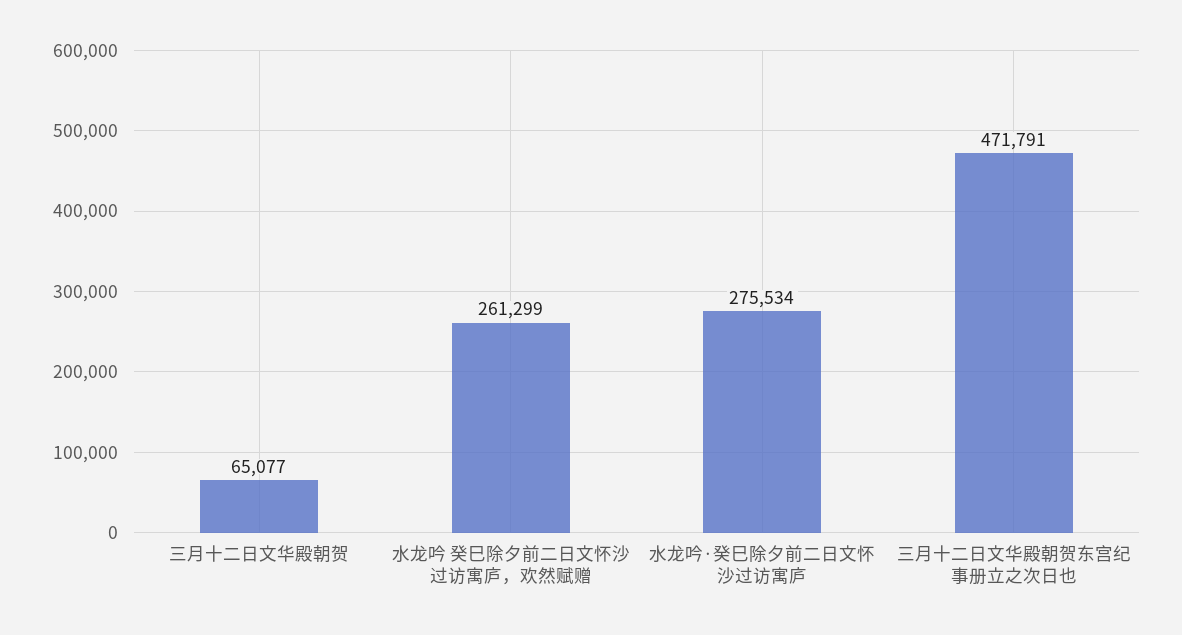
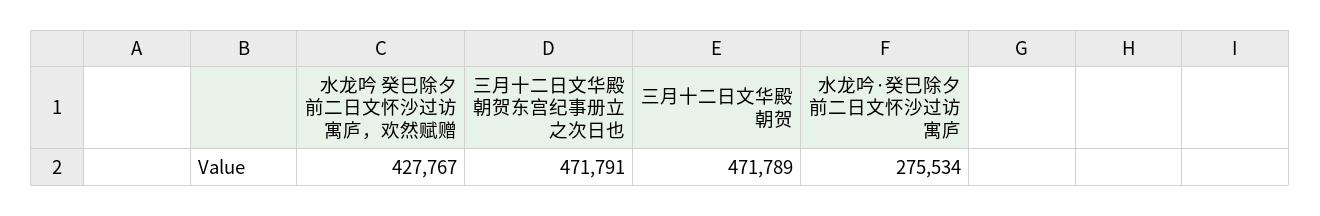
三月十二日文华殿朝贺: 65077 -> 471789
水龙吟 癸巳除夕前二日文怀沙过访寓庐，欢然赋赠: 261299 -> 427767

